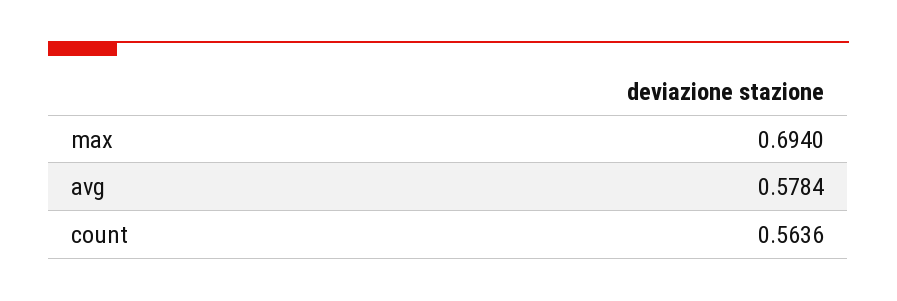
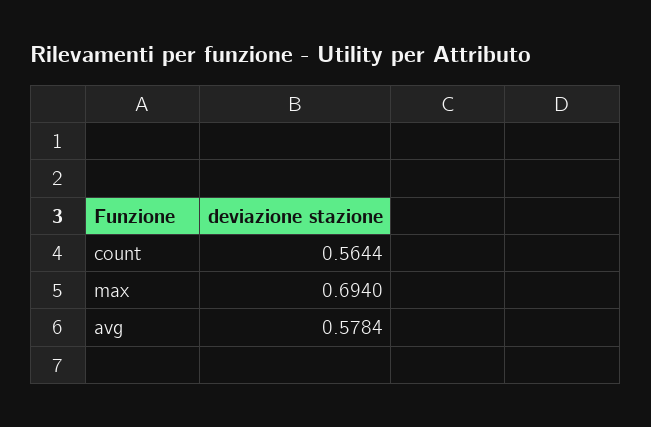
count: 0.5636 -> 0.5644

